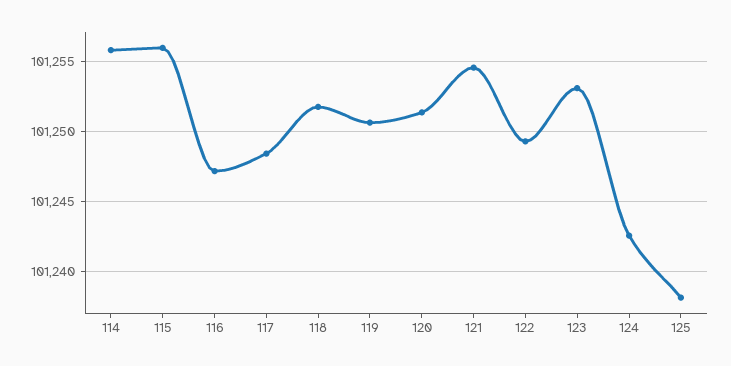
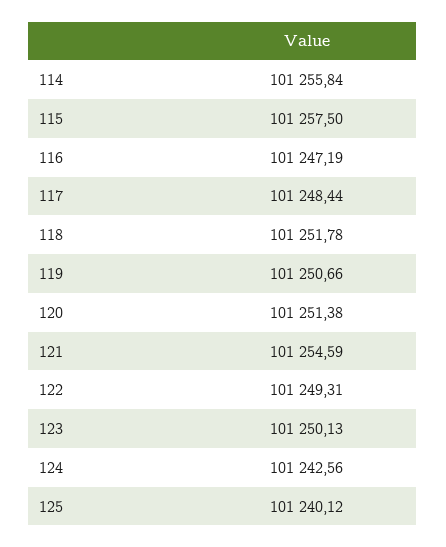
115: 101256 -> 101257.5
123: 101253 -> 101250.13
125: 101238 -> 101240.12

